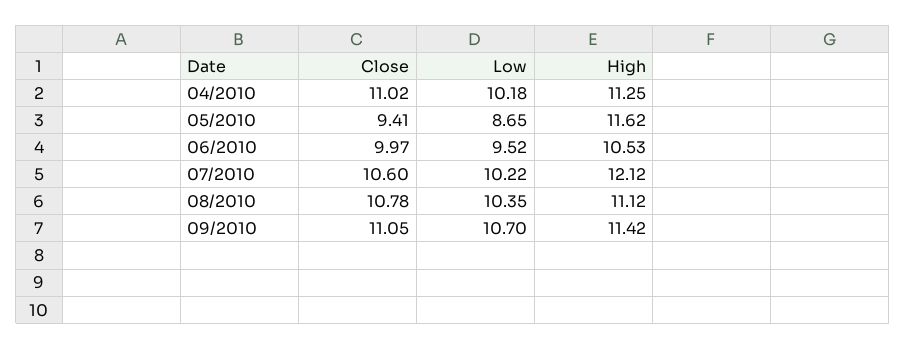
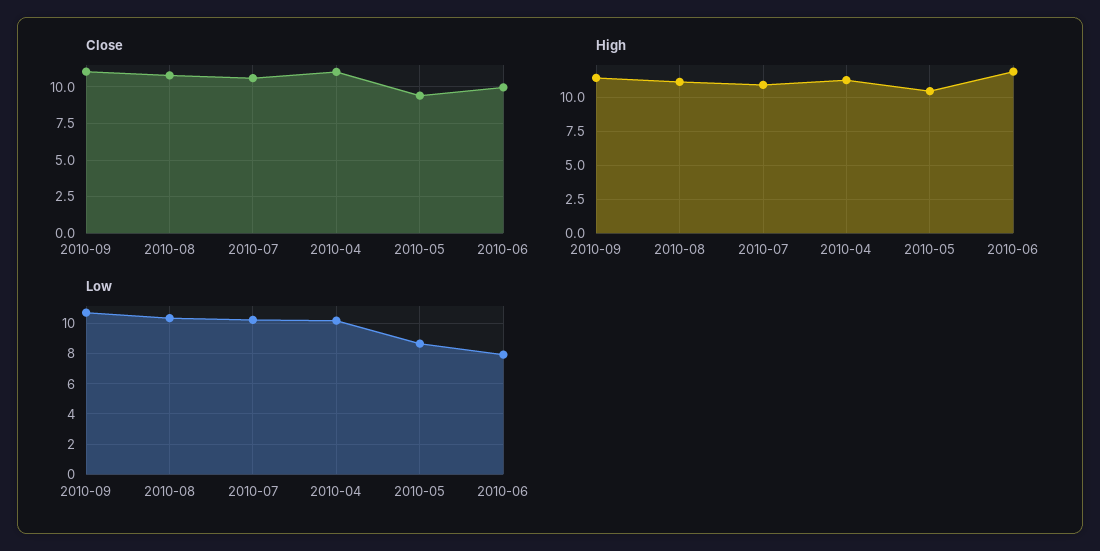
High, 05/2010: 11.62 -> 10.5
Low, 06/2010: 9.52 -> 8
High, 06/2010: 10.53 -> 12
High, 07/2010: 12.12 -> 11

